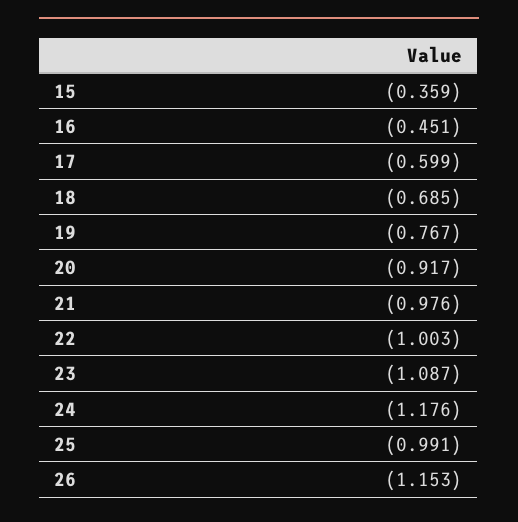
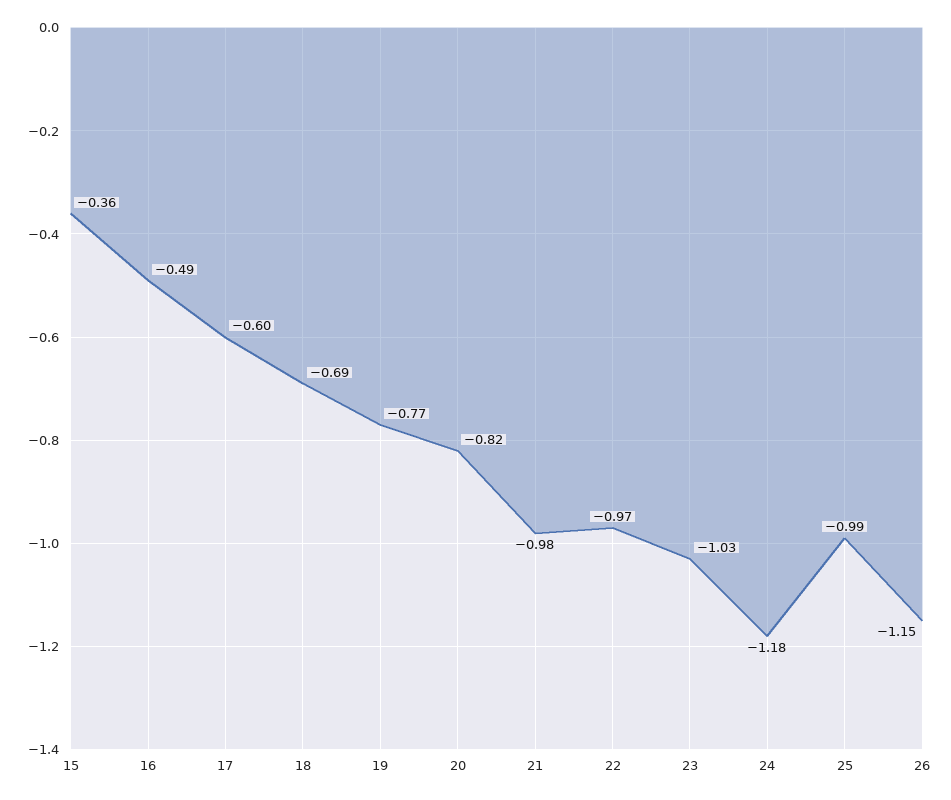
16: -0.451 -> -0.49
20: -0.917 -> -0.82
22: -1.003 -> -0.97
23: -1.087 -> -1.03

